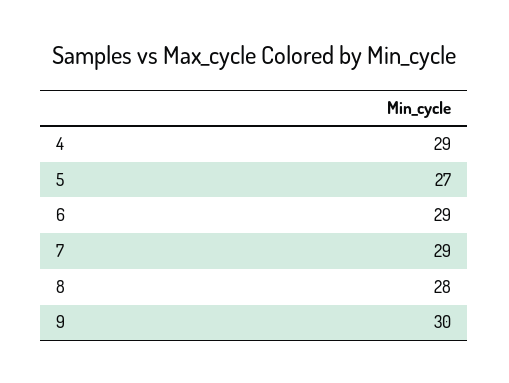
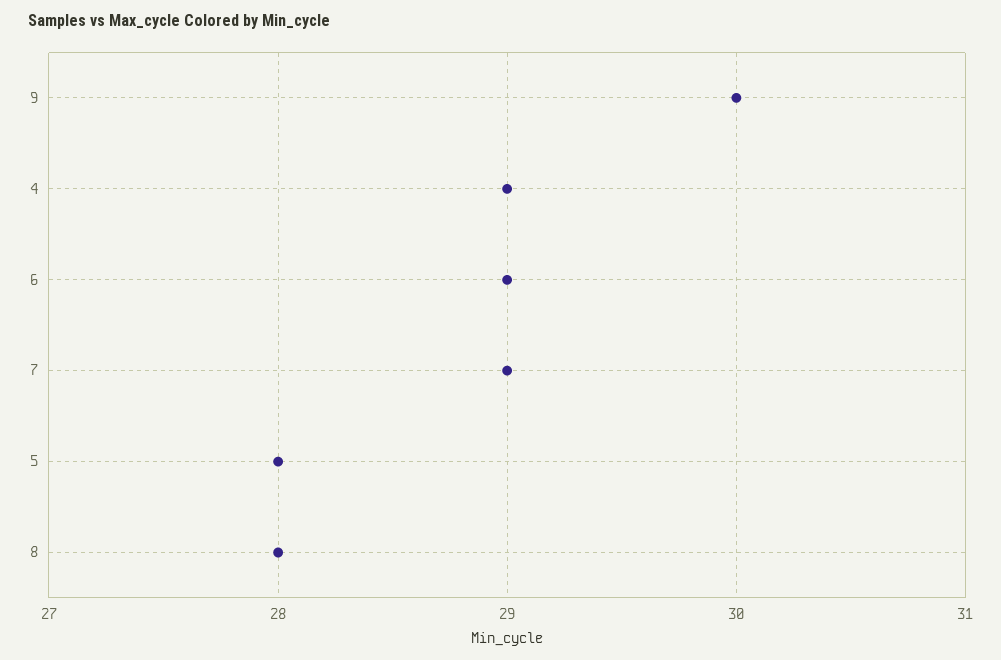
5: 27 -> 28

